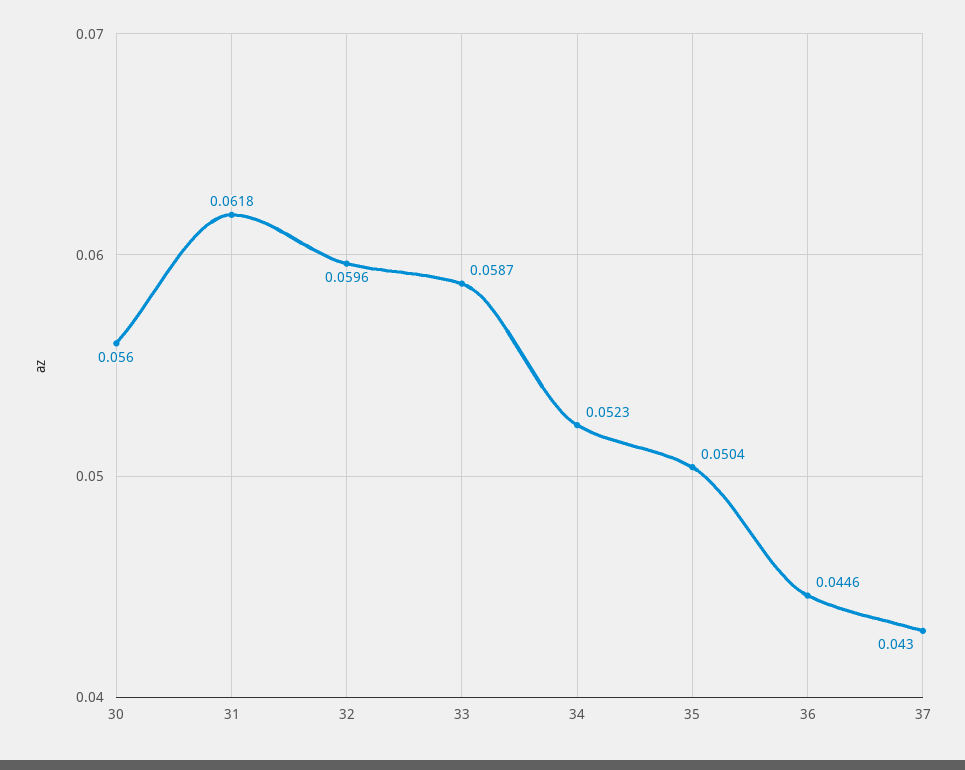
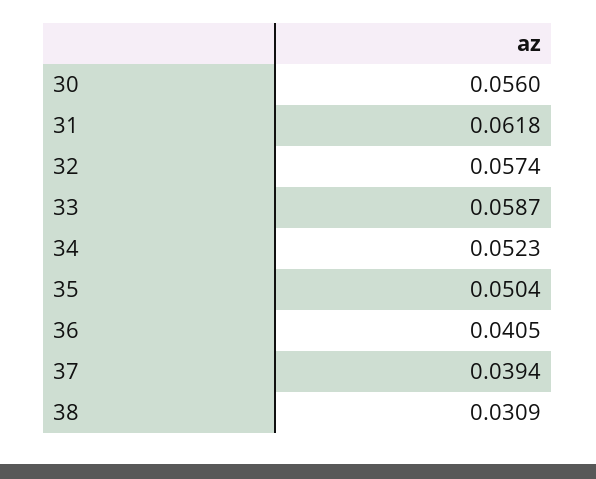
32: 0.0596 -> 0.0574
36: 0.0446 -> 0.0405
37: 0.043 -> 0.0394
38: none -> 0.0309

